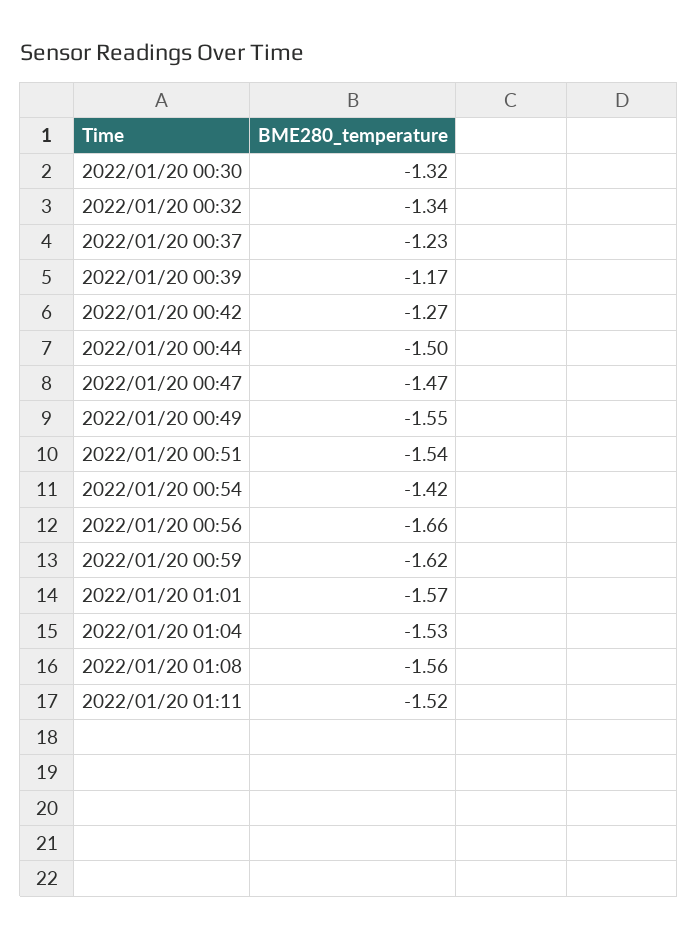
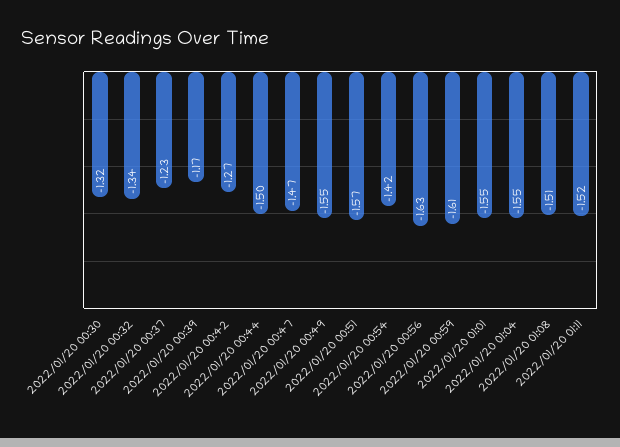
2022/01/20 00:51: -1.54 -> -1.57
2022/01/20 00:56: -1.66 -> -1.63
2022/01/20 00:59: -1.62 -> -1.61
2022/01/20 01:01: -1.57 -> -1.55
2022/01/20 01:04: -1.53 -> -1.55
2022/01/20 01:08: -1.56 -> -1.51

